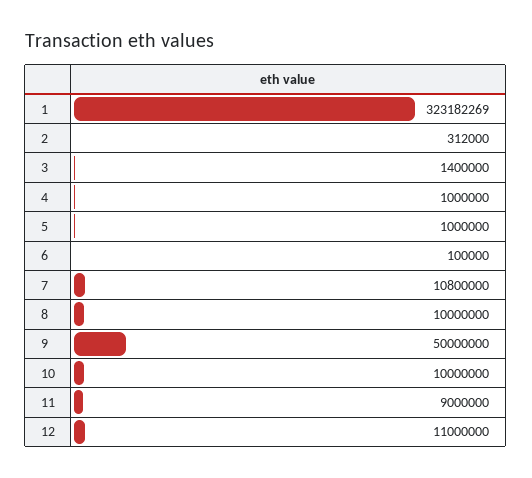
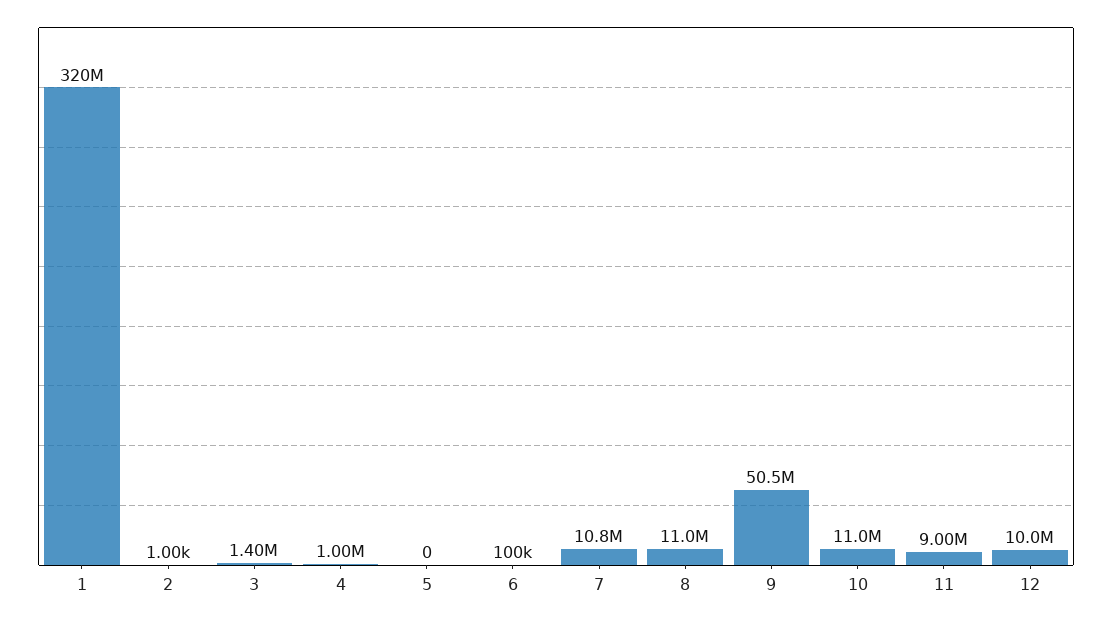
1: 323182269 -> 320000000
2: 312000 -> 1000
5: 1000000 -> 0
8: 10000000 -> 11000000
9: 50000000 -> 50500000
10: 10000000 -> 11000000
12: 11000000 -> 10000000

